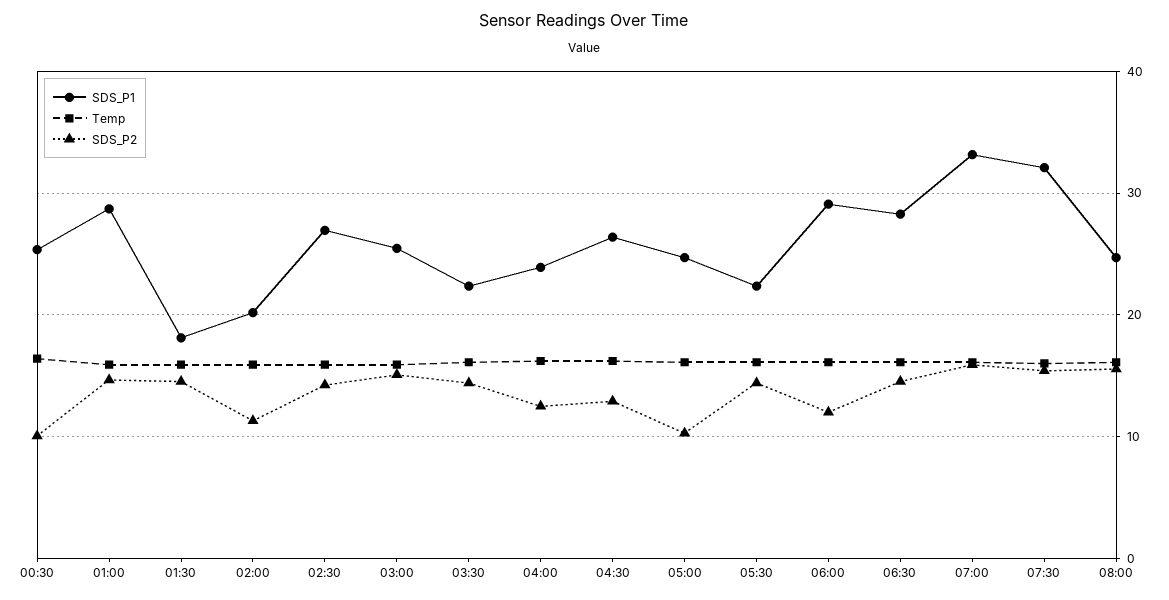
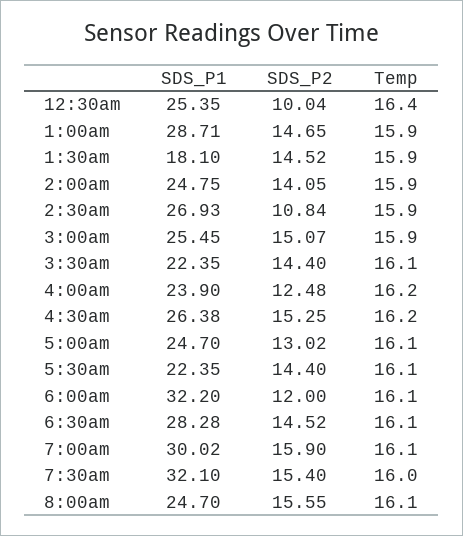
SDS_P1, 02:00: 20 -> 24.75
SDS_P2, 02:00: 11 -> 14.05
SDS_P2, 02:30: 14 -> 10.84
SDS_P2, 04:30: 13 -> 15.25
SDS_P2, 05:00: 10 -> 13.02
SDS_P1, 06:00: 29 -> 32.2
SDS_P1, 07:00: 33 -> 30.02

